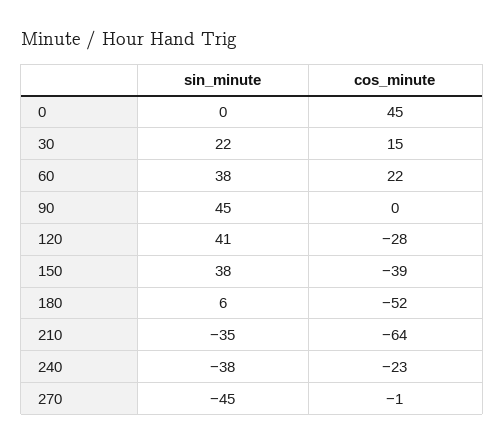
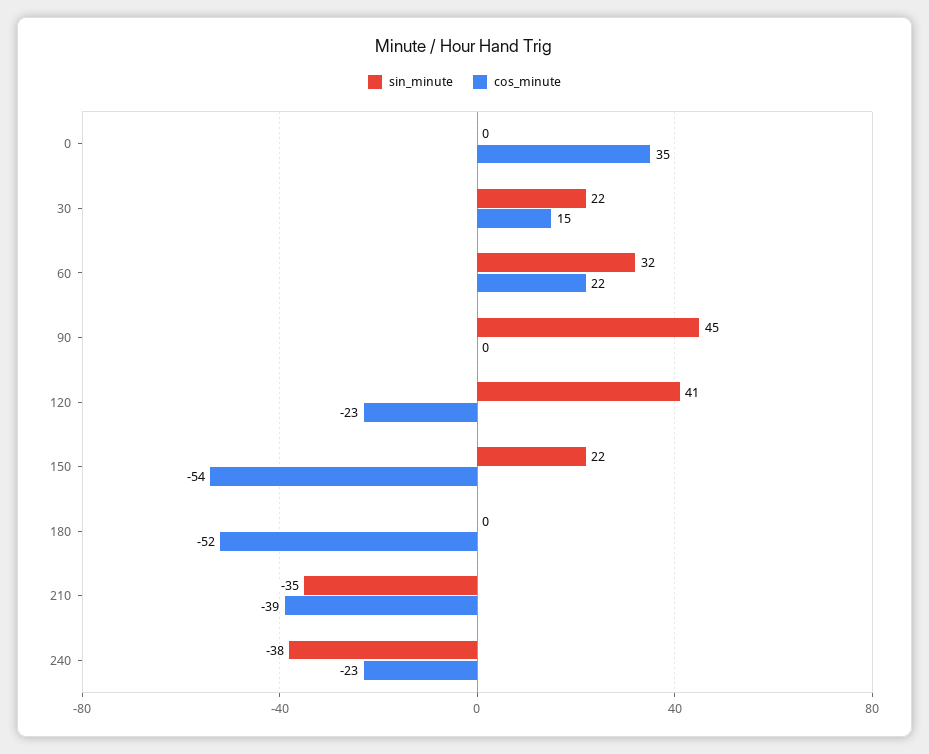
cos_minute, 0: 45 -> 35
sin_minute, 60: 38 -> 32
cos_minute, 120: -28 -> -23
sin_minute, 150: 38 -> 22
cos_minute, 150: -39 -> -54
sin_minute, 180: 6 -> 0
cos_minute, 210: -64 -> -39
sin_minute, 270: -45 -> none
cos_minute, 270: -1 -> none

